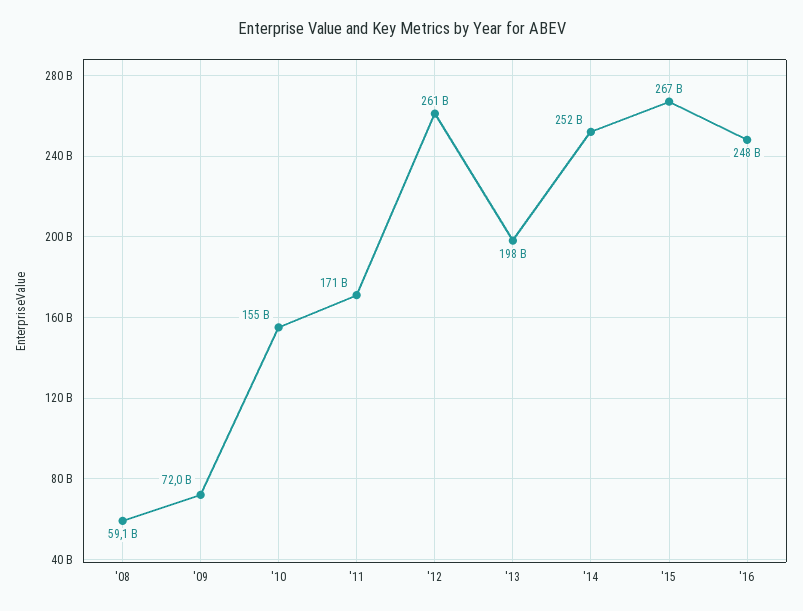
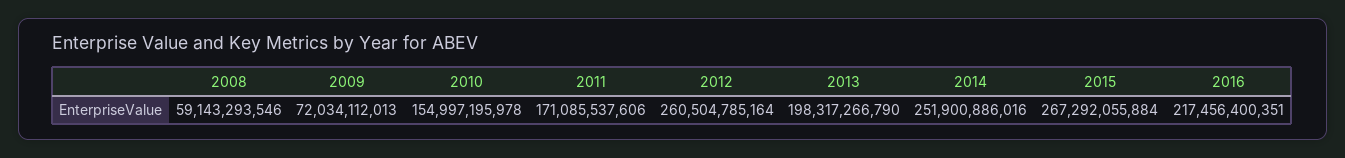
'16: 248000000000 -> 217456400351

